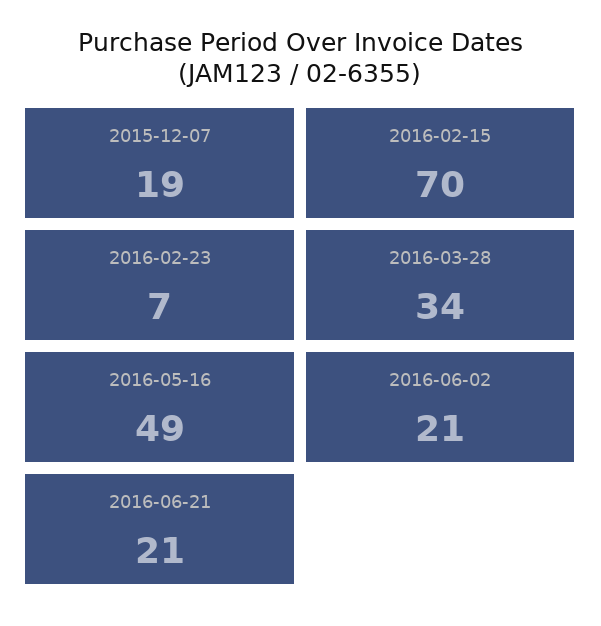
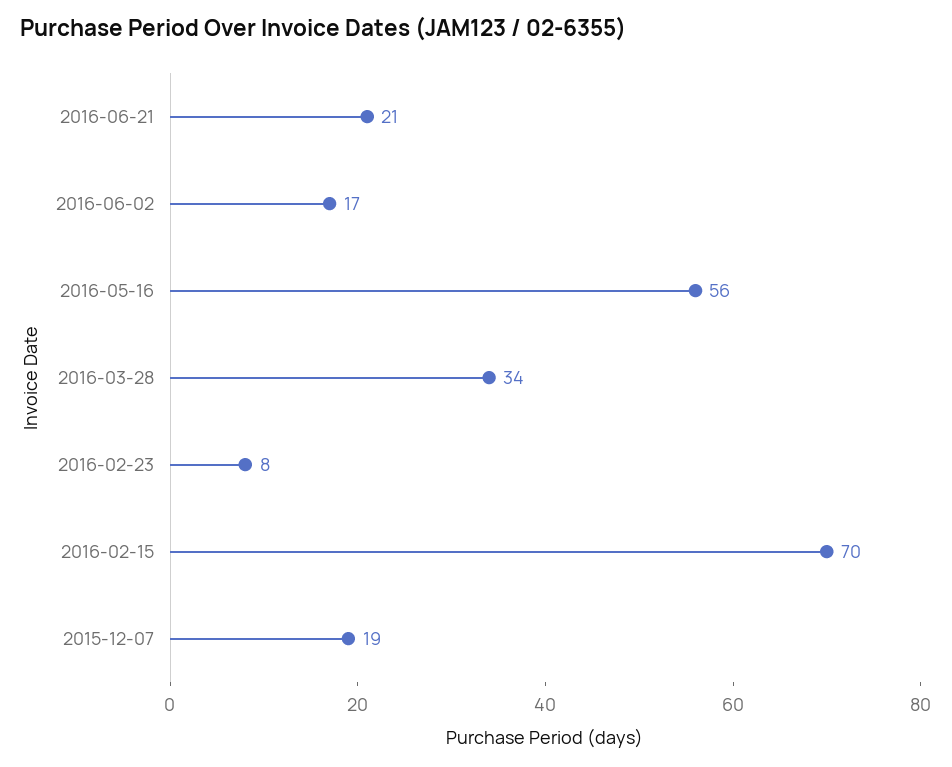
2016-02-23: 7 -> 8
2016-05-16: 49 -> 56
2016-06-02: 21 -> 17

